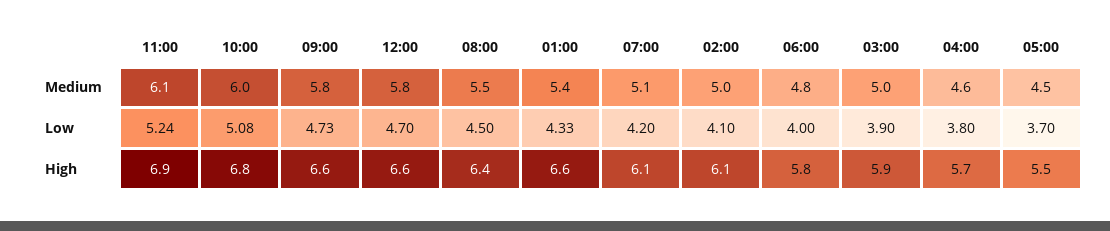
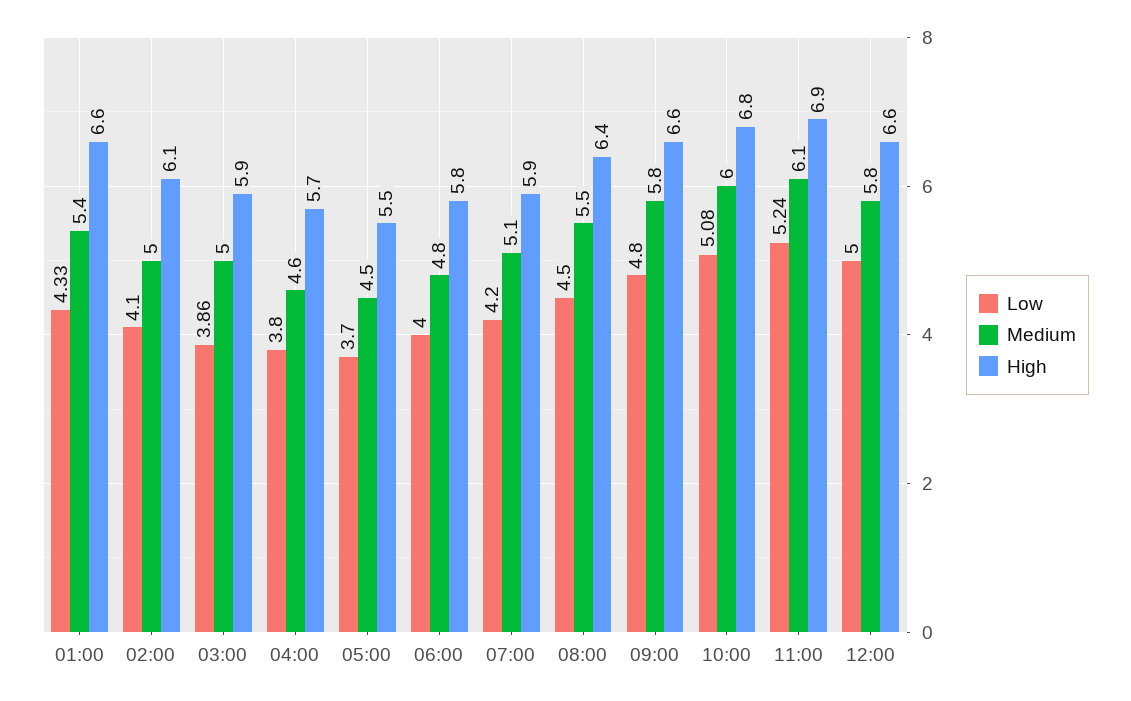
Low, 09:00: 4.73 -> 4.8
Low, 12:00: 4.7 -> 5
Low, 03:00: 3.9 -> 3.86
High, 07:00: 6.1 -> 5.9

